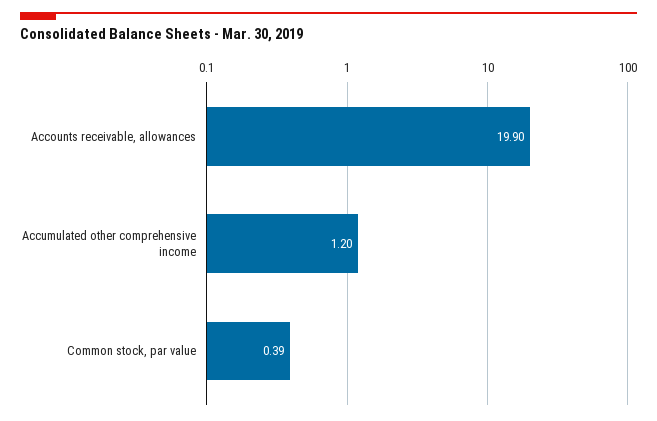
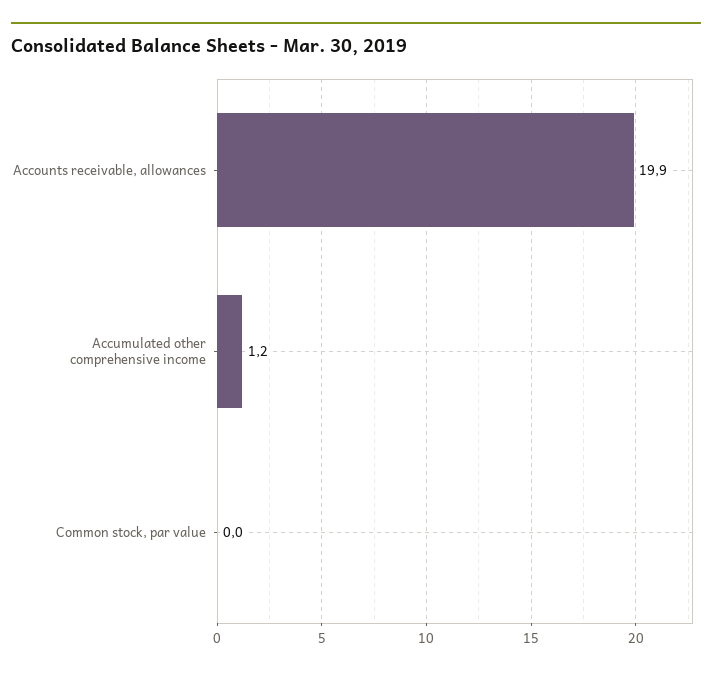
Common stock, par value: 0.39 -> 0

